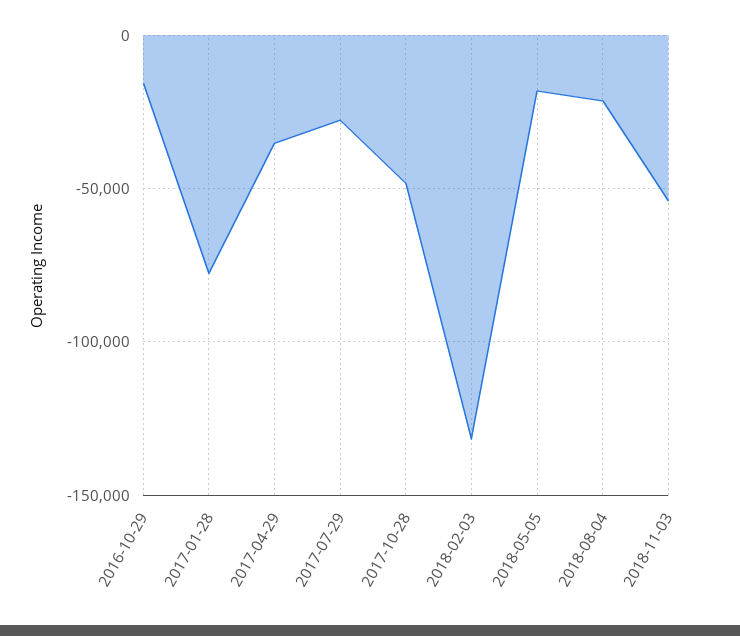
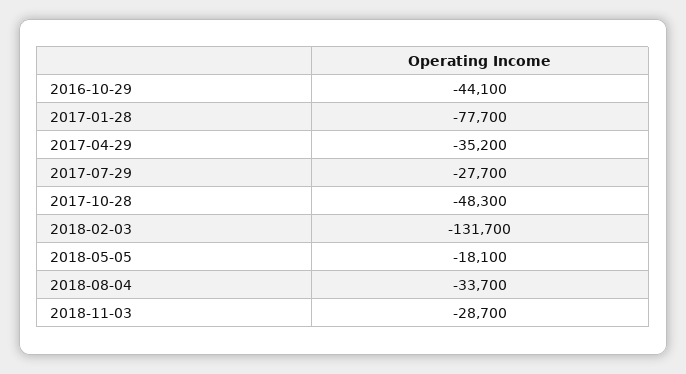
2016-10-29: -15000 -> -44100
2018-08-04: -20000 -> -33700
2018-11-03: -55000 -> -28700

